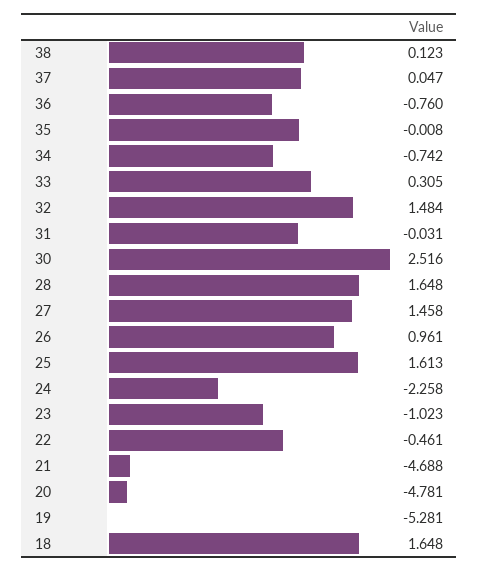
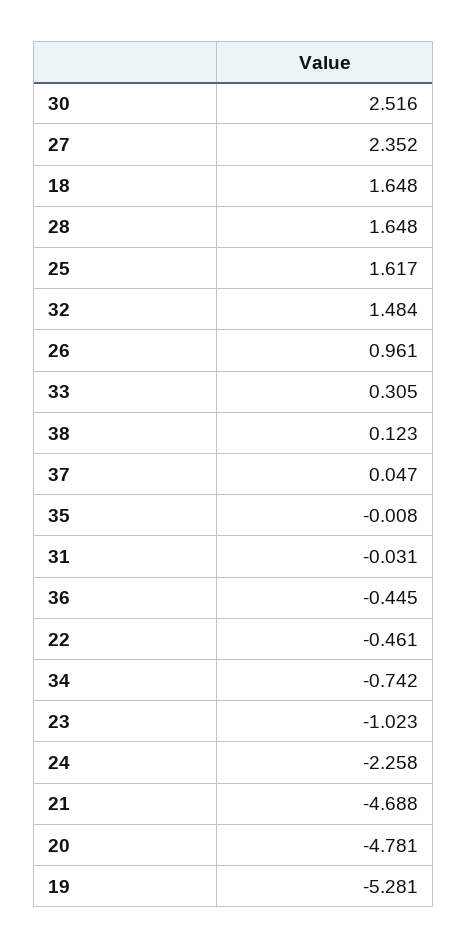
36: -0.76 -> -0.445
27: 1.458 -> 2.352
25: 1.613 -> 1.617

